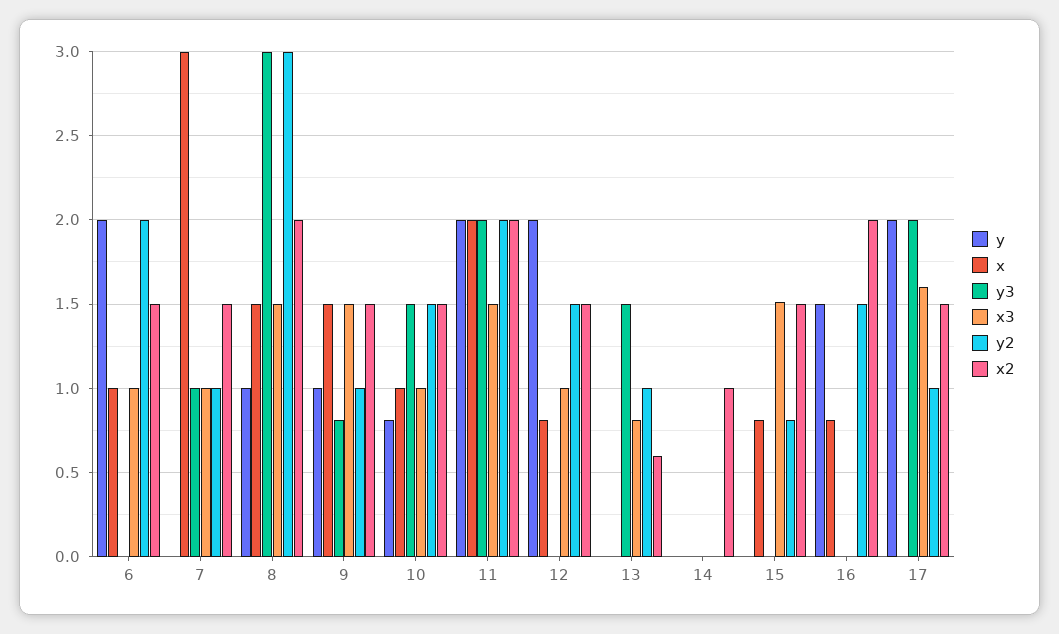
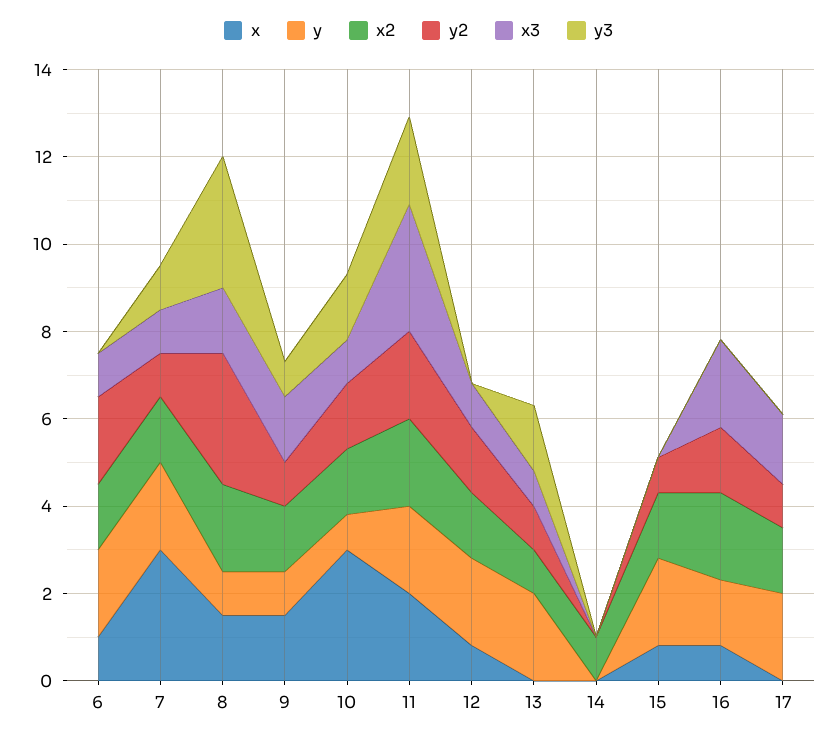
y, 7: 0 -> 2
x, 10: 1 -> 3
x3, 11: 1.5 -> 3
y, 13: 0 -> 2
x2, 13: 0.6 -> 1
y, 15: 0 -> 2
x3, 15: 1.5 -> 0
x3, 16: 0 -> 2
y3, 17: 2 -> 0

